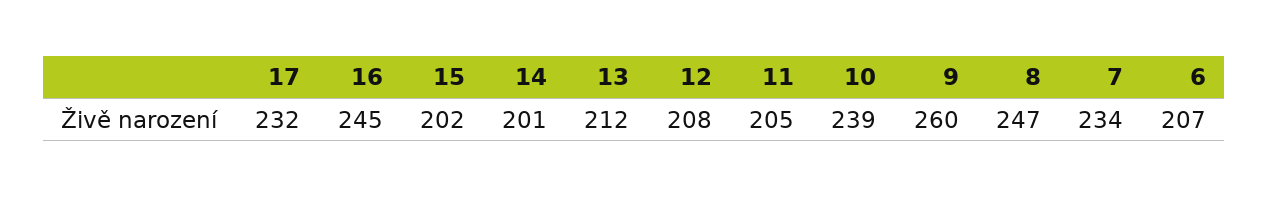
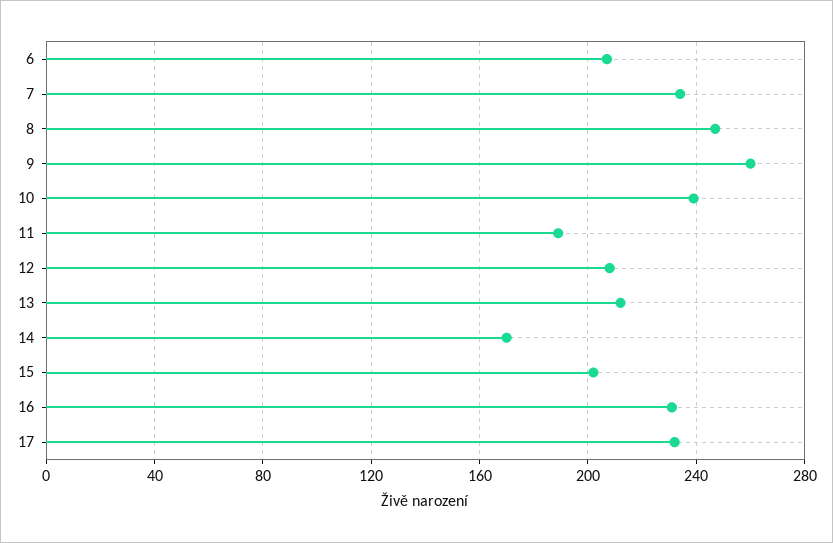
16: 245 -> 230
14: 201 -> 170
11: 205 -> 190

